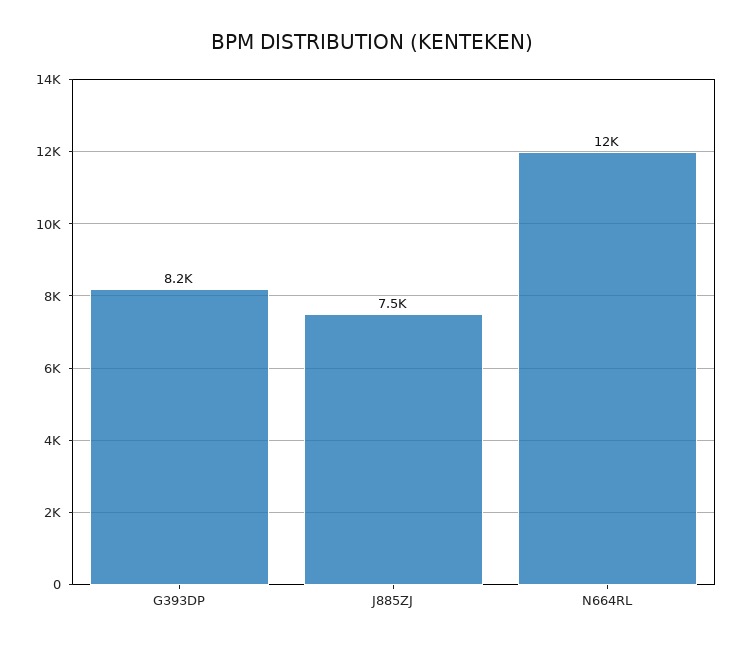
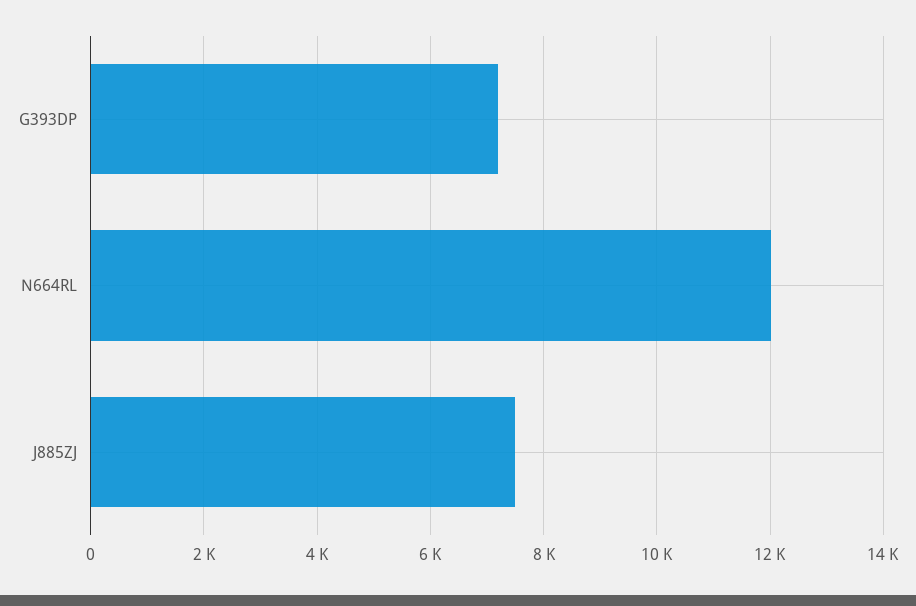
G393DP: 8200 -> 7200

